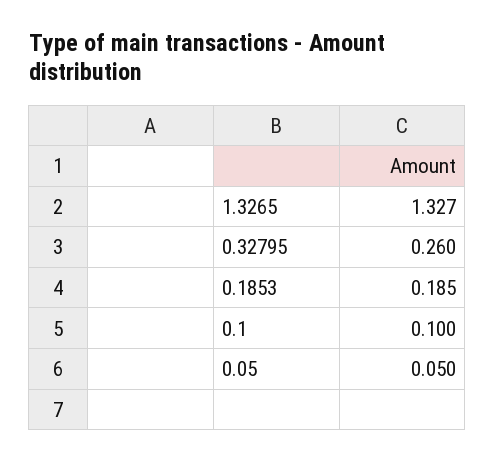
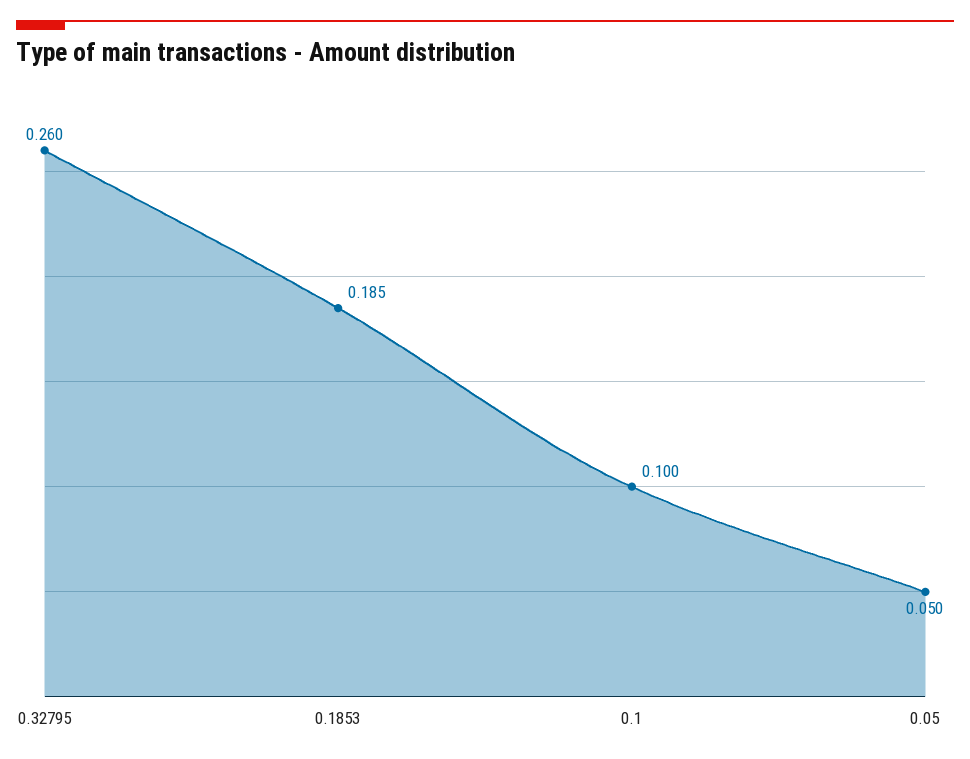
1.3265: 1.327 -> none

